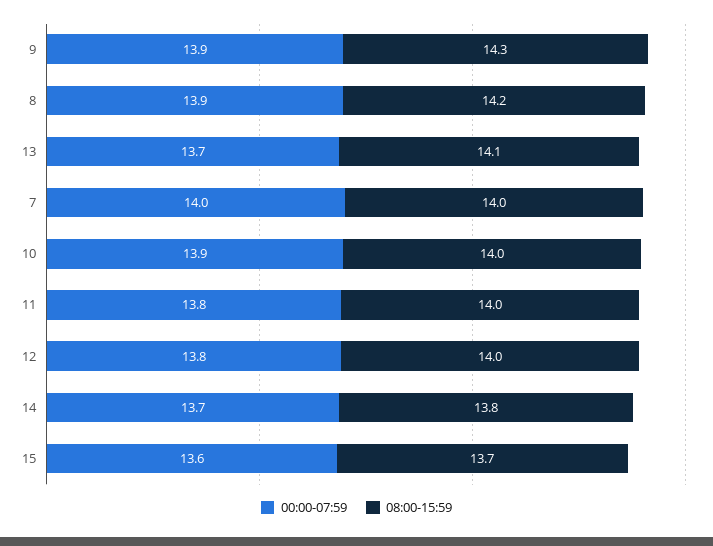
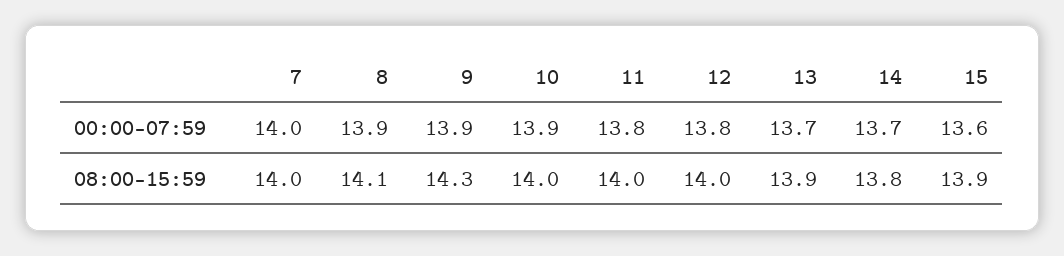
08:00-15:59, 8: 14.2 -> 14.1
08:00-15:59, 13: 14.1 -> 13.9
08:00-15:59, 15: 13.7 -> 13.9

